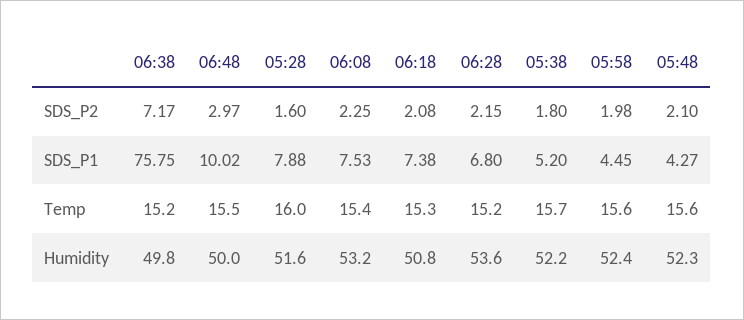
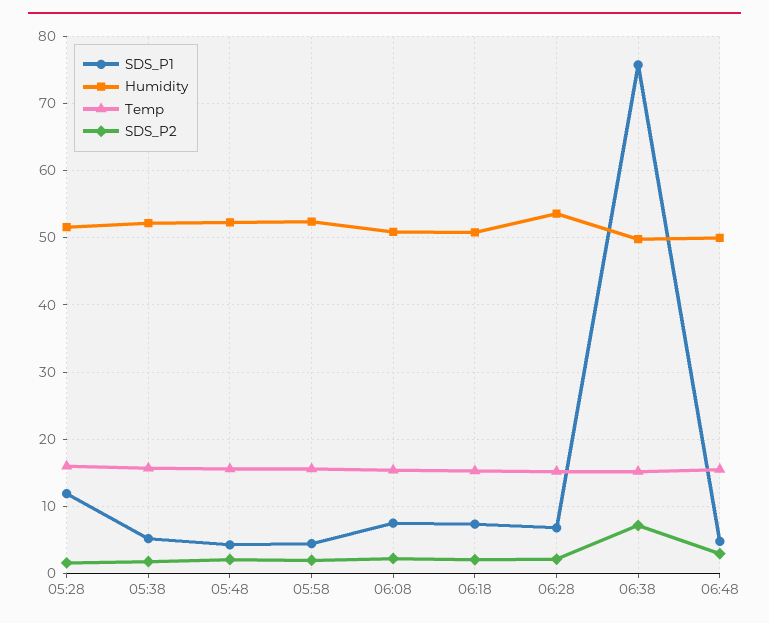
SDS_P1, 06:48: 10.02 -> 5
SDS_P1, 05:28: 7.88 -> 12
Humidity, 06:08: 53.2 -> 51

